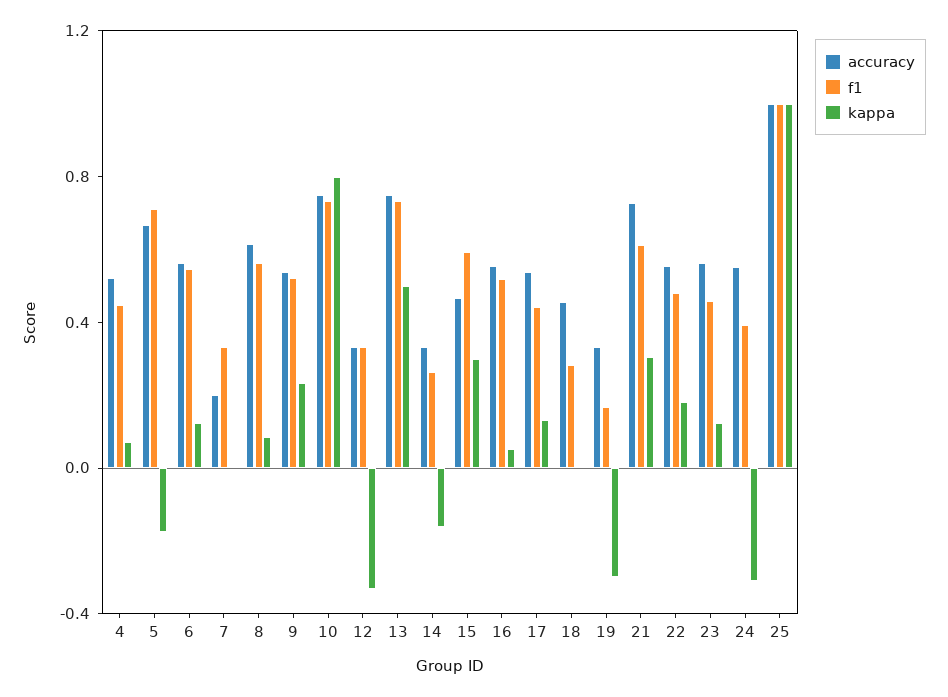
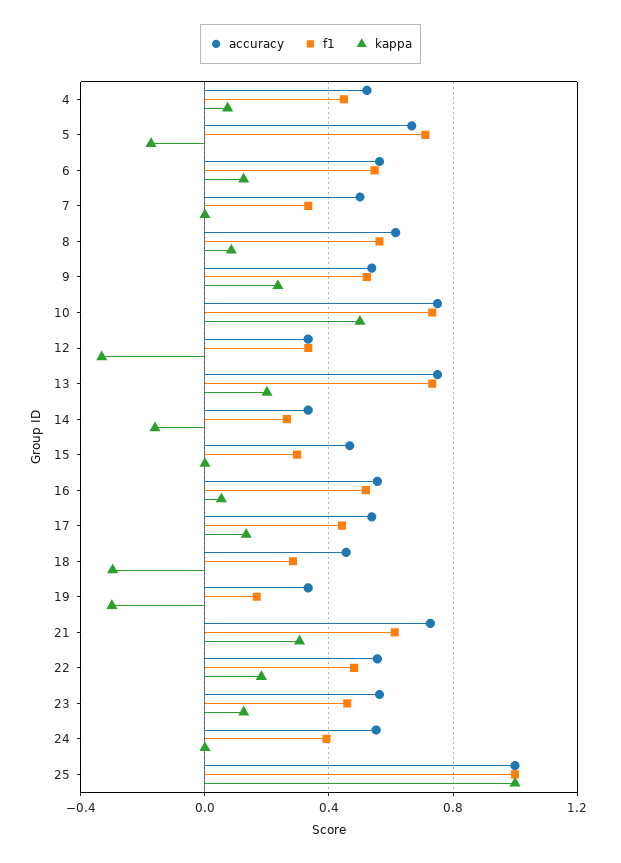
accuracy, 7: 0.2 -> 0.5
kappa, 10: 0.8 -> 0.5
kappa, 13: 0.5 -> 0.2
f1, 15: 0.6 -> 0.3
kappa, 15: 0.3 -> 0
kappa, 18: 0 -> -0.3
kappa, 24: -0.3 -> 0

